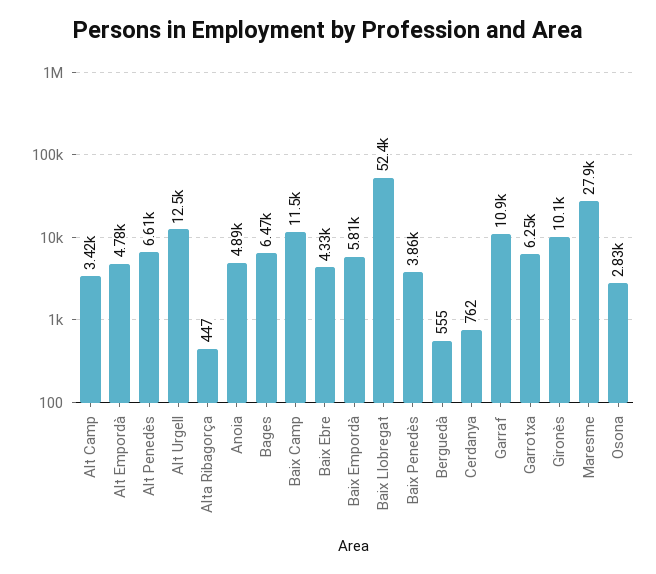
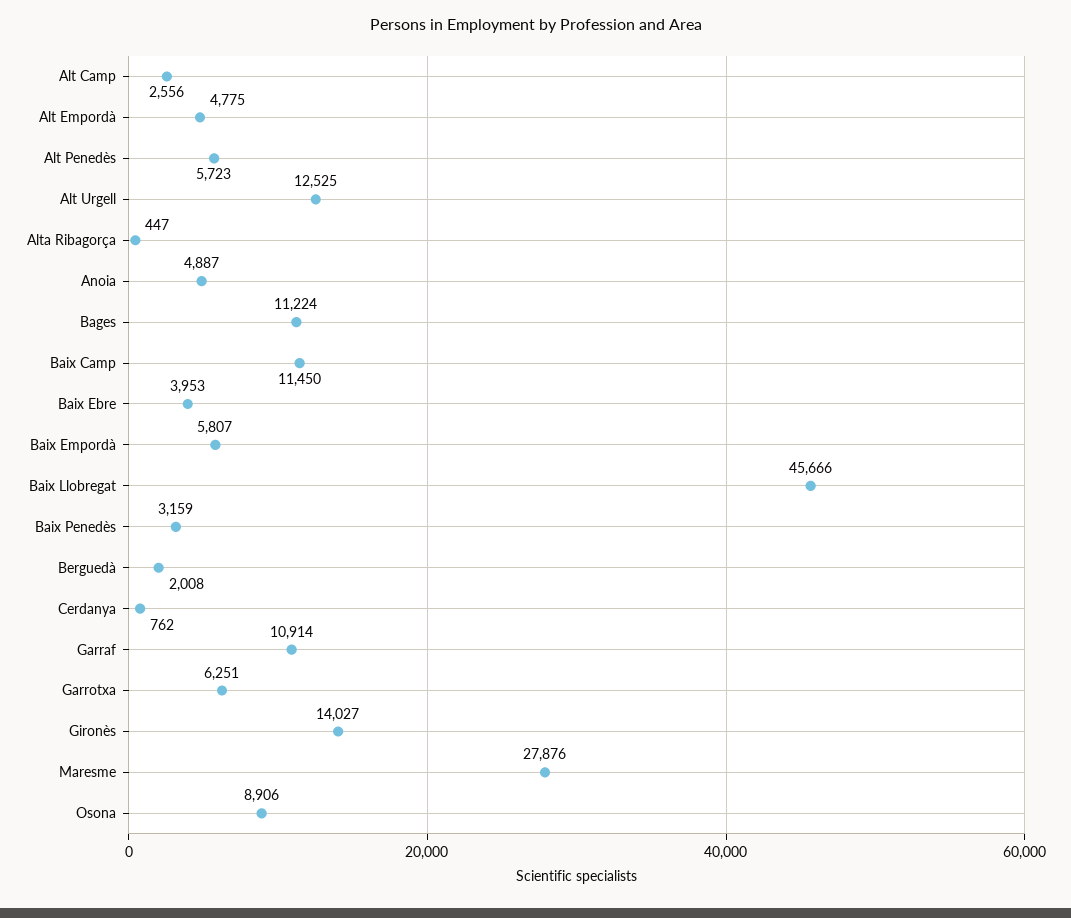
Alt Camp: 3420 -> 2556
Alt Penedès: 6610 -> 5723
Bages: 6470 -> 11224
Baix Ebre: 4330 -> 3953
Baix Llobregat: 52400 -> 45666
Baix Penedès: 3860 -> 3159
Berguedà: 555 -> 2008
Gironès: 10100 -> 14027
Osona: 2830 -> 8906

